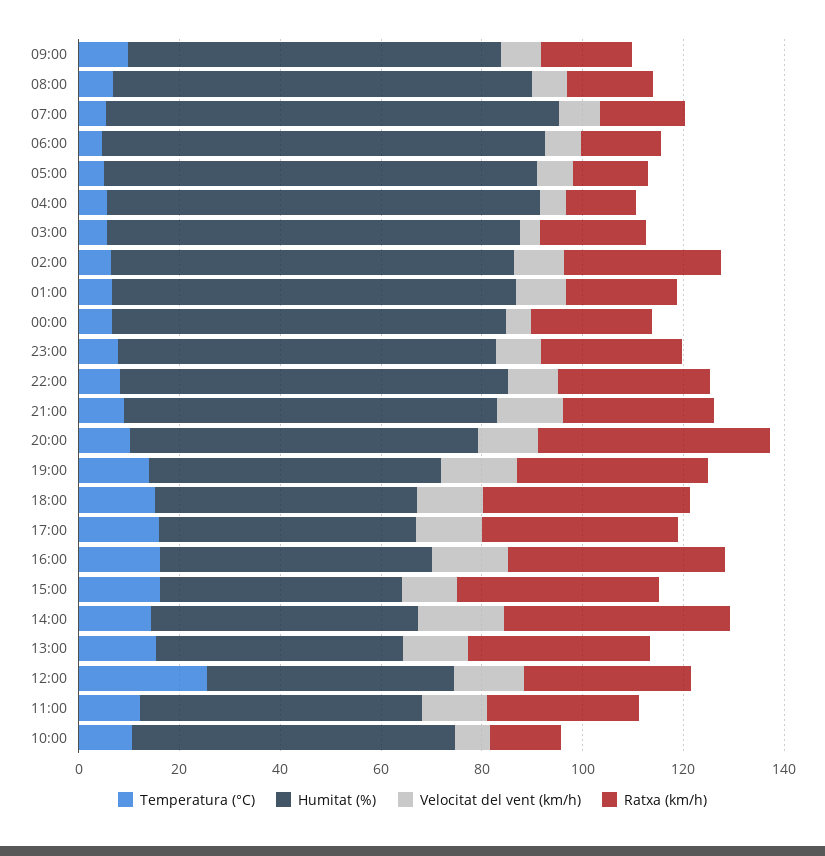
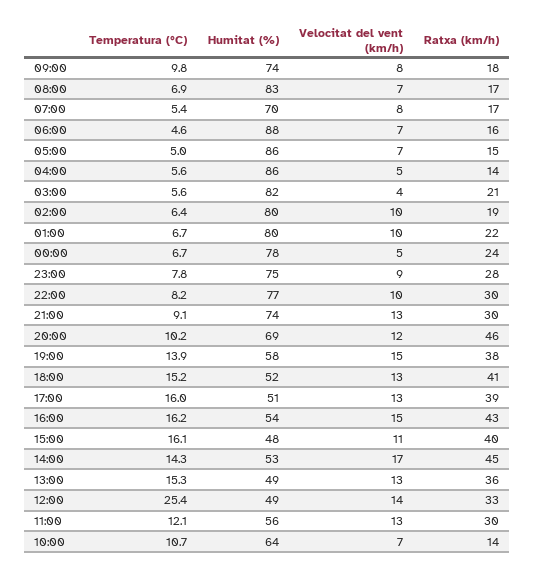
Humitat (%), 07:00: 90 -> 70
Ratxa (km/h), 02:00: 30 -> 19

